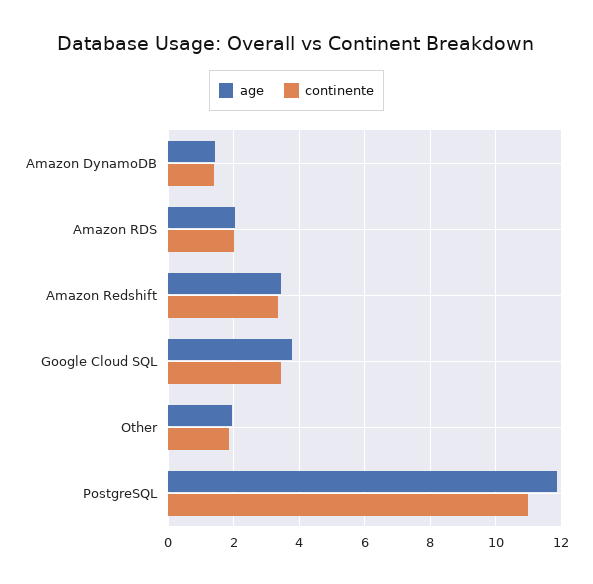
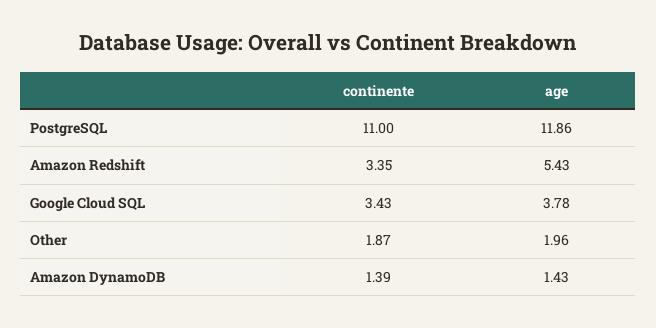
age, Amazon RDS: 2 -> none
continente, Amazon RDS: 2 -> none
age, Amazon Redshift: 3.4 -> 5.43

